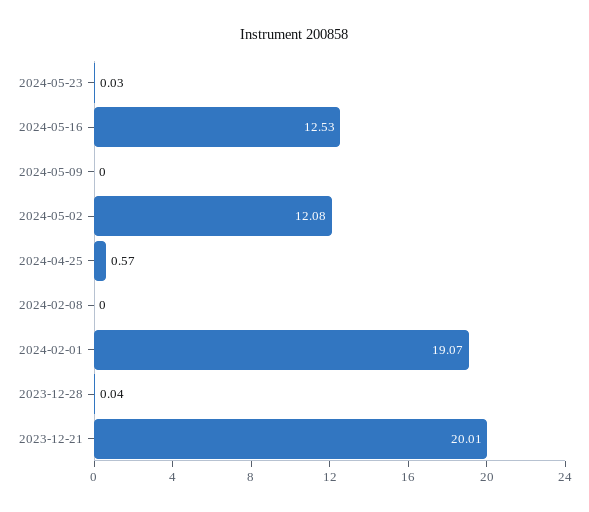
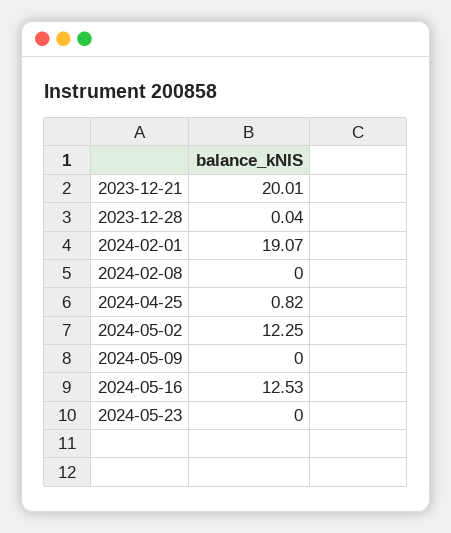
2024-05-23: 0.03 -> 0
2024-05-02: 12.08 -> 12.25
2024-04-25: 0.57 -> 0.82

